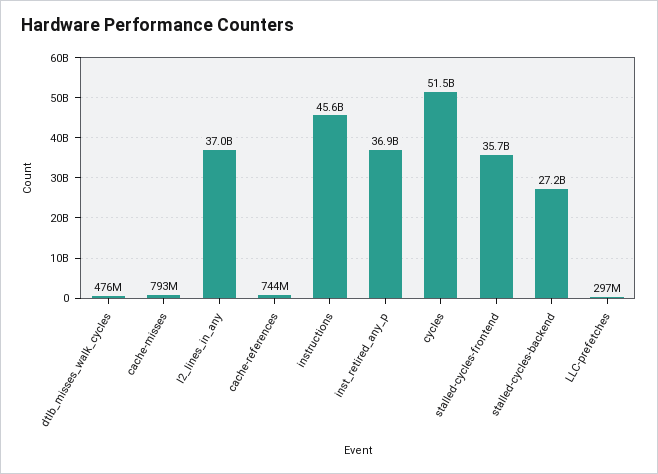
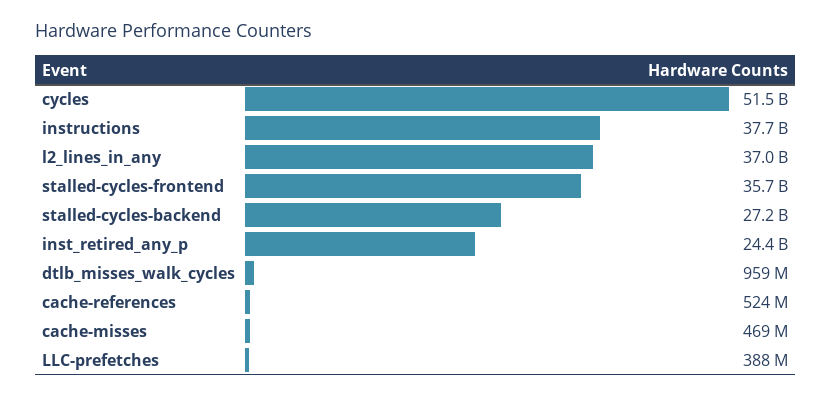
dtlb_misses_walk_cycles: 476000000 -> 959000000
cache-misses: 793000000 -> 469000000
cache-references: 744000000 -> 524000000
instructions: 45600000000 -> 37700000000
inst_retired_any_p: 36900000000 -> 24400000000
LLC-prefetches: 297000000 -> 388000000

